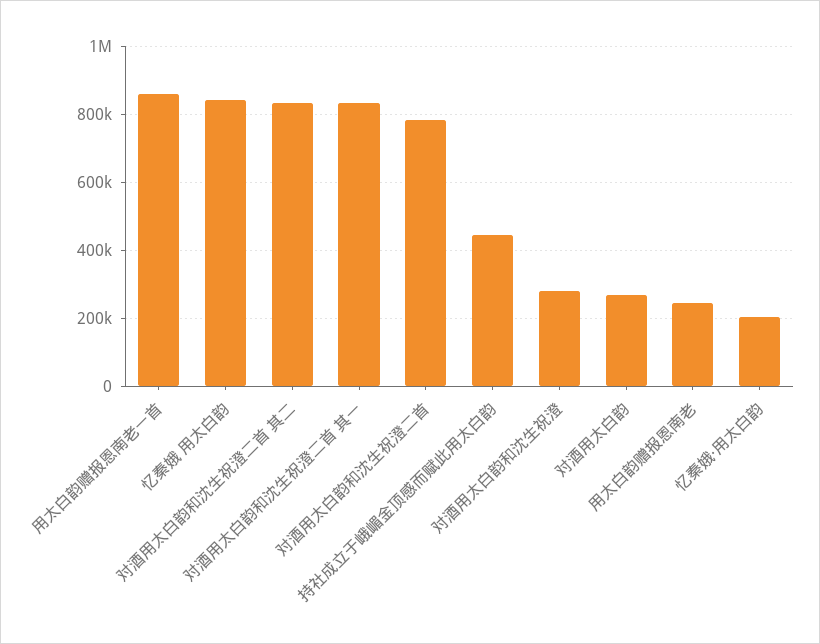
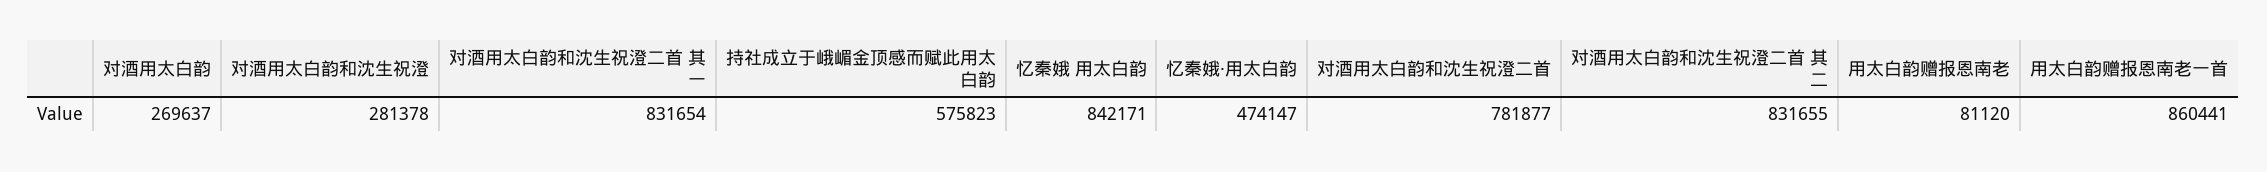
持社成立于峨嵋金顶感而赋此用太白韵: 440000 -> 575823
用太白韵赠报恩南老: 240000 -> 81120
忆秦娥·用太白韵: 200000 -> 474147

